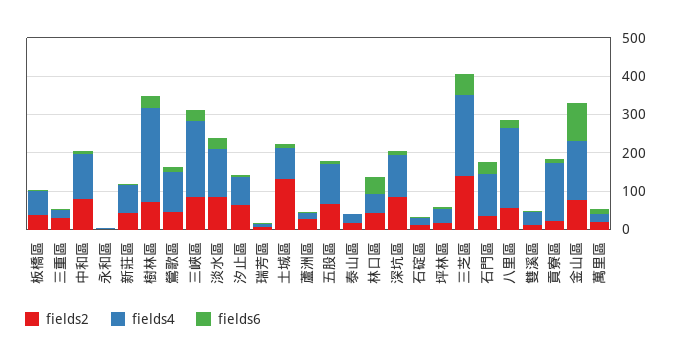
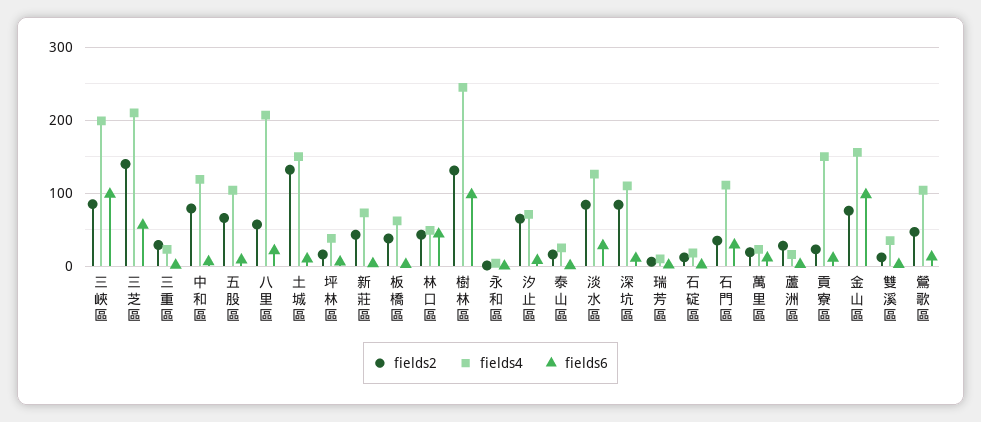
fields2, 樹林區: 75 -> 130
fields6, 樹林區: 25 -> 100
fields6, 三峽區: 25 -> 100
fields4, 土城區: 75 -> 150

